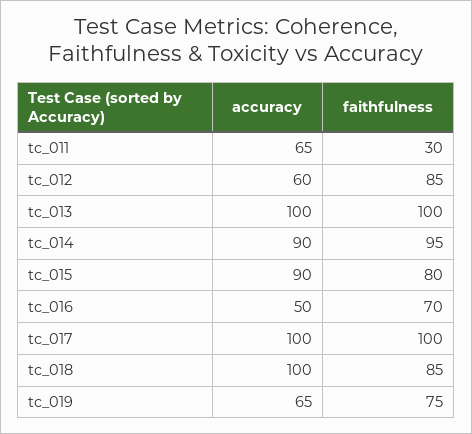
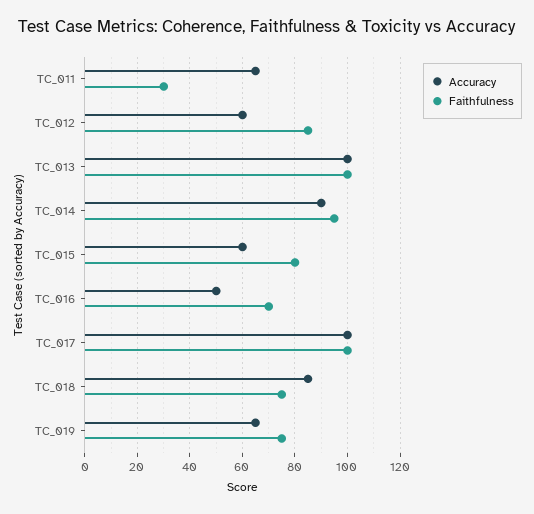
accuracy, tc_015: 90 -> 60
accuracy, tc_018: 100 -> 85
faithfulness, tc_018: 85 -> 75

